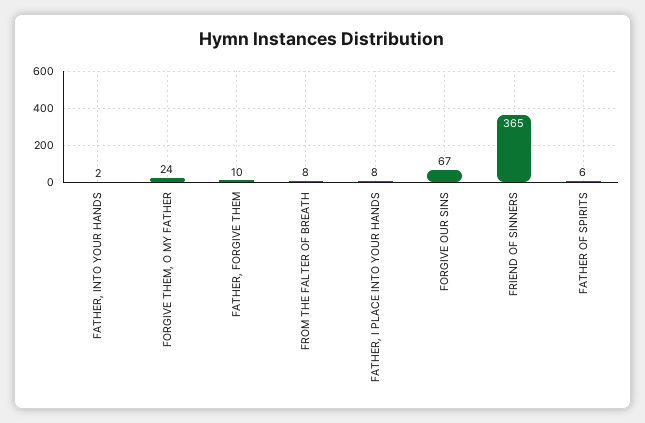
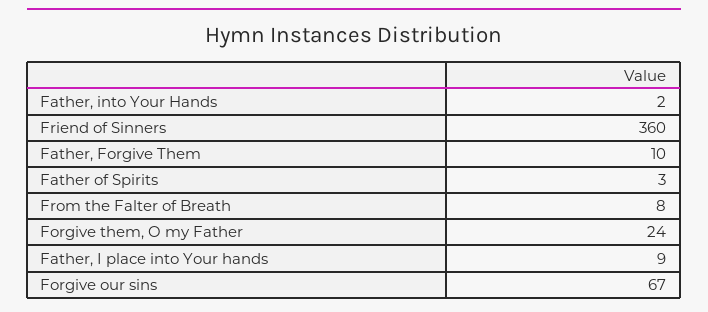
FATHER, I PLACE INTO YOUR HANDS: 8 -> 9
FRIEND OF SINNERS: 365 -> 360
FATHER OF SPIRITS: 6 -> 3

